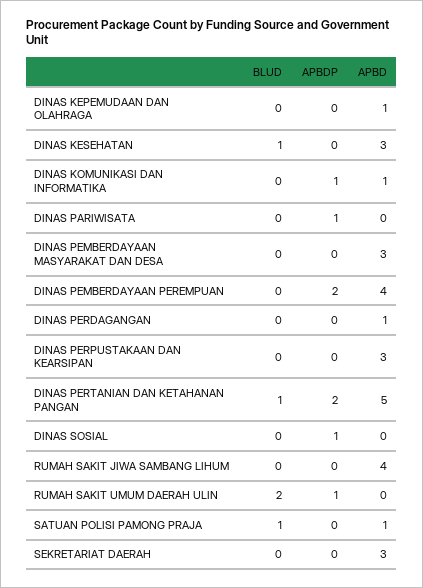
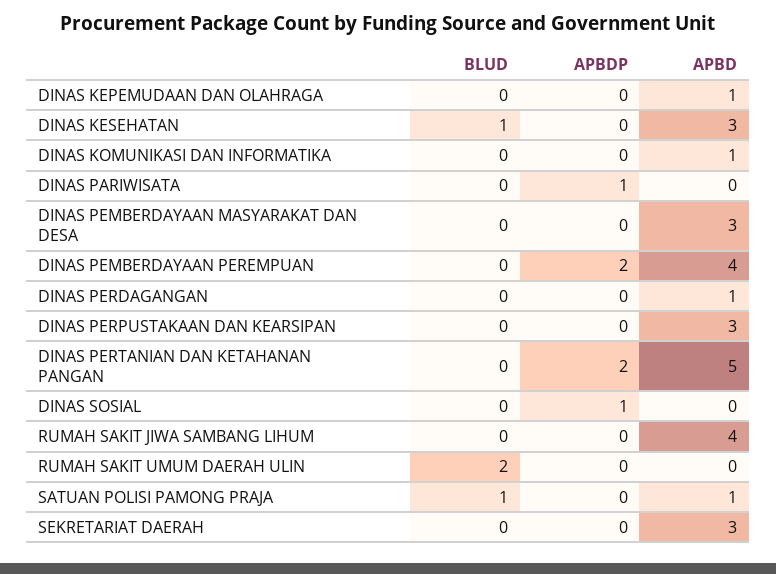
APBDP, DINAS KOMUNIKASI DAN INFORMATIKA: 1 -> 0
BLUD, DINAS PERTANIAN DAN KETAHANAN PANGAN: 1 -> 0
APBDP, RUMAH SAKIT UMUM DAERAH ULIN: 1 -> 0

